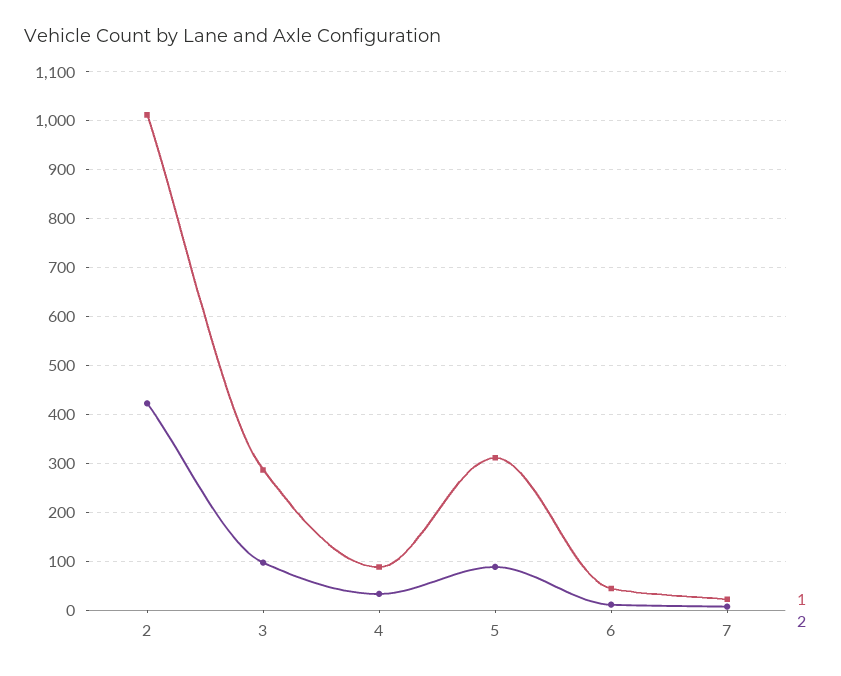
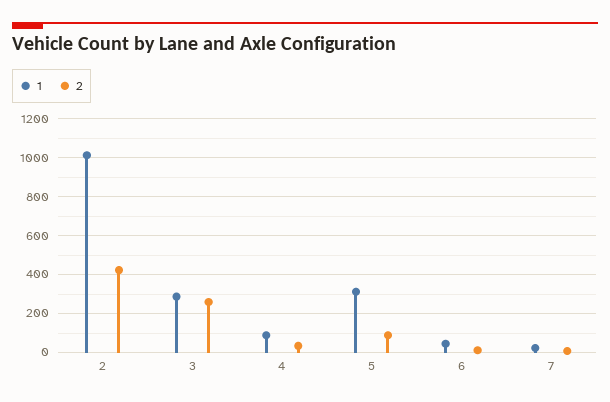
2, 3: 100 -> 250

